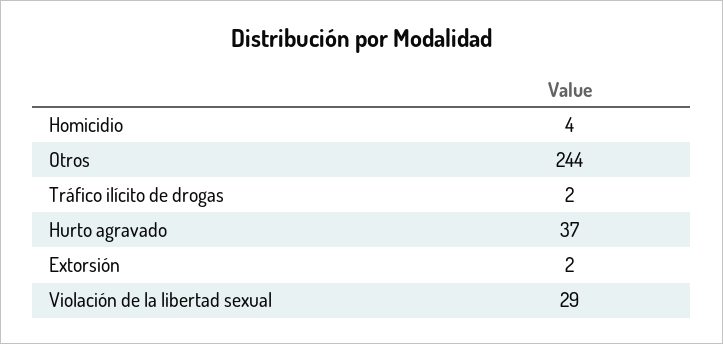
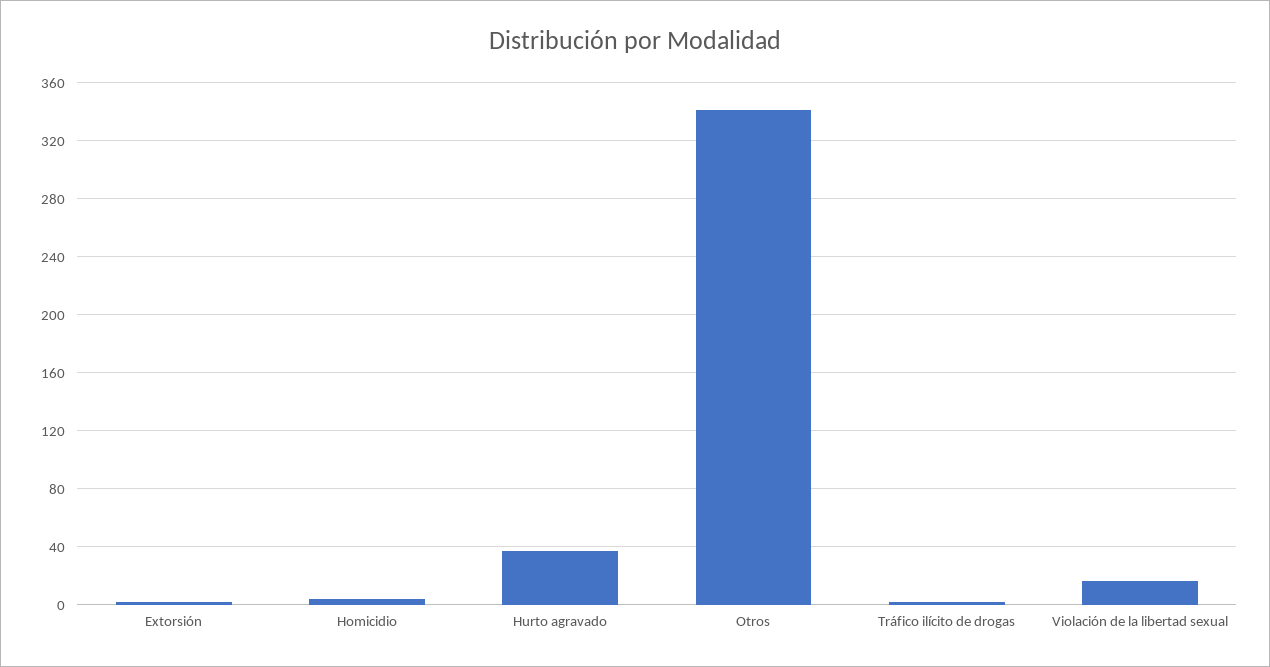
Otros: 244 -> 340
Violación de la libertad sexual: 29 -> 15

